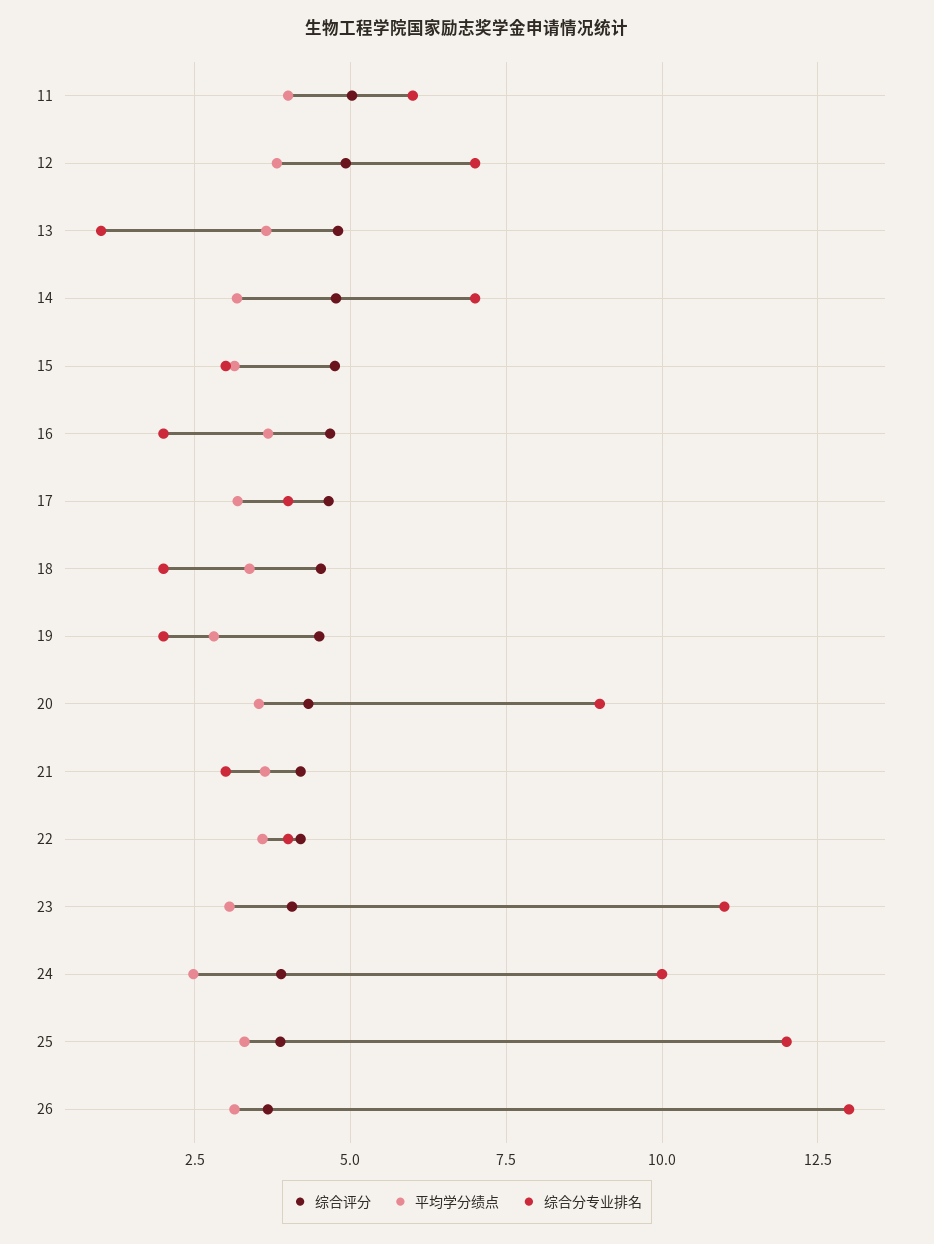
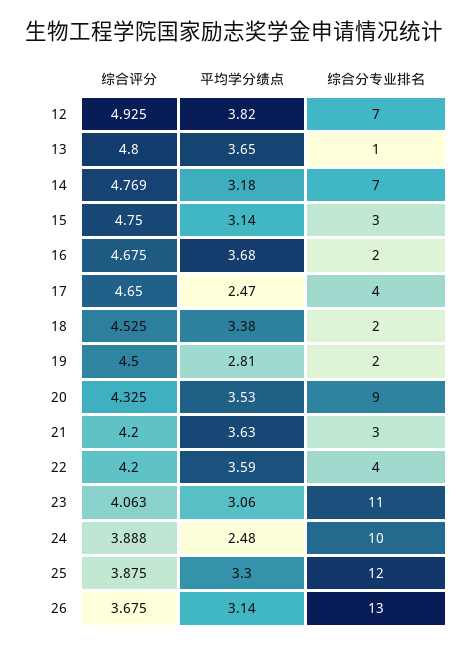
综合评分, 11: 5 -> none
平均学分绩点, 11: 4 -> none
综合分专业排名, 11: 6 -> none
平均学分绩点, 17: 3.25 -> 2.47

